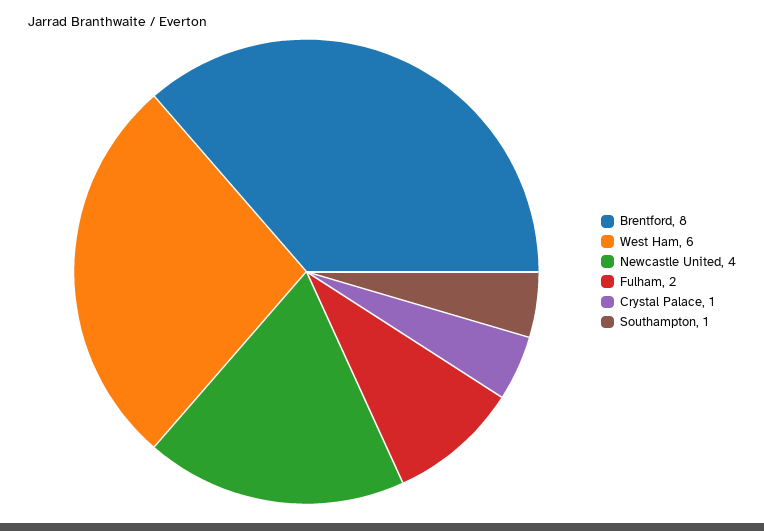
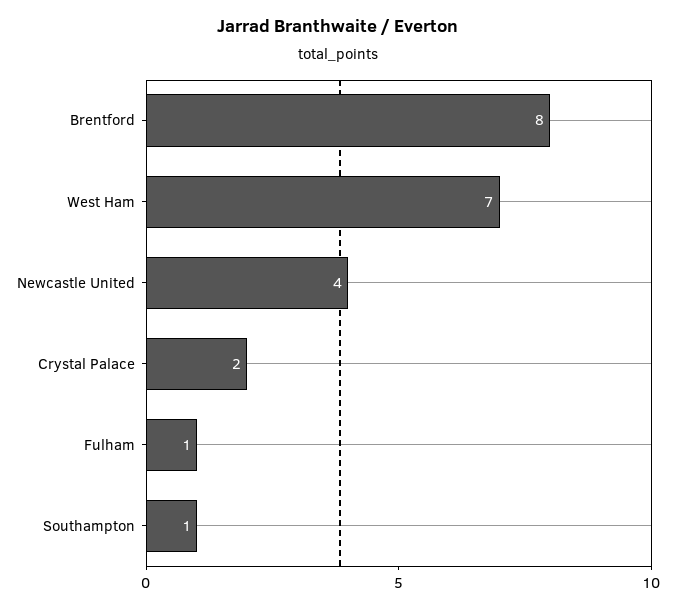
West Ham: 6 -> 7
Fulham: 2 -> 1
Crystal Palace: 1 -> 2

